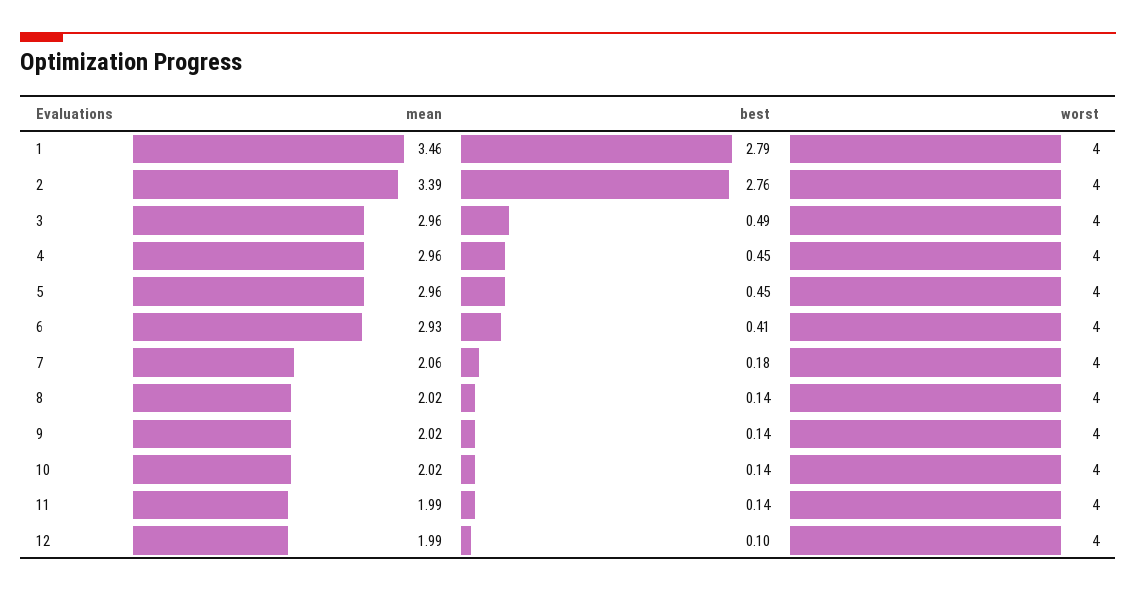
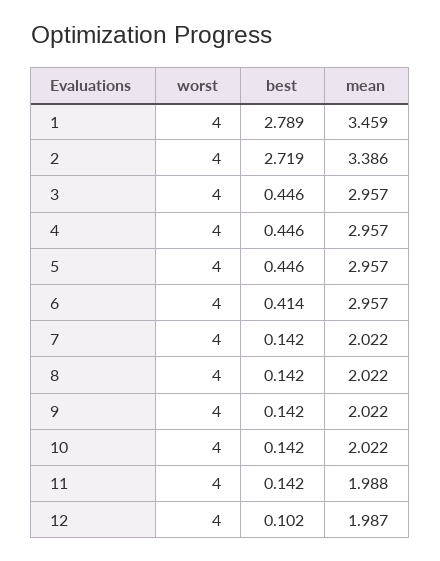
best, 2: 2.76 -> 2.719
best, 3: 0.49 -> 0.446
mean, 6: 2.93 -> 2.957
mean, 7: 2.06 -> 2.022
best, 7: 0.18 -> 0.142

